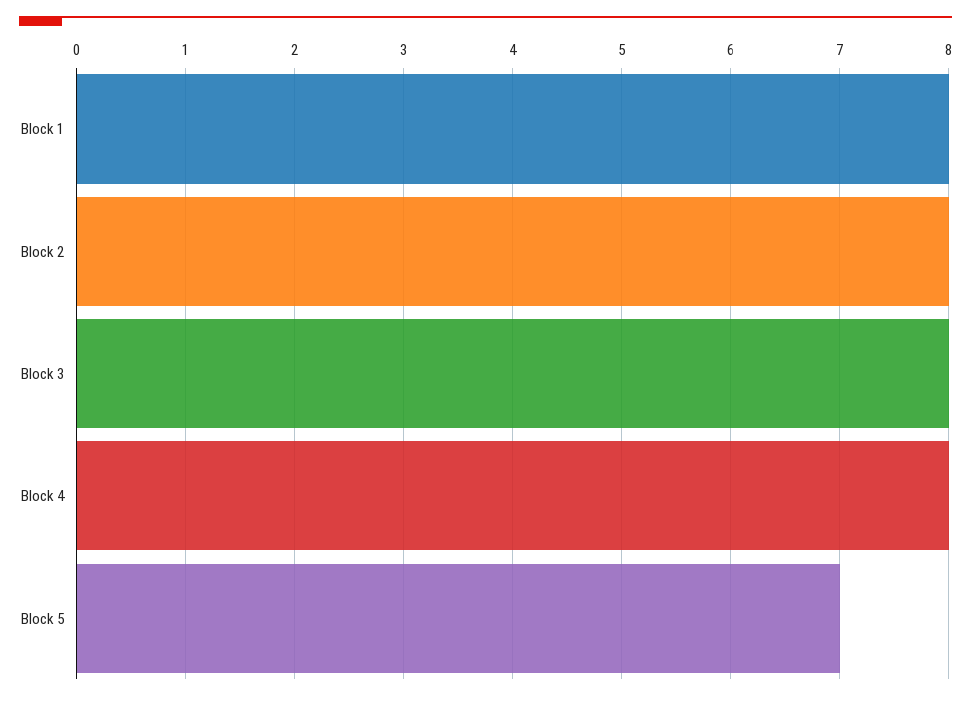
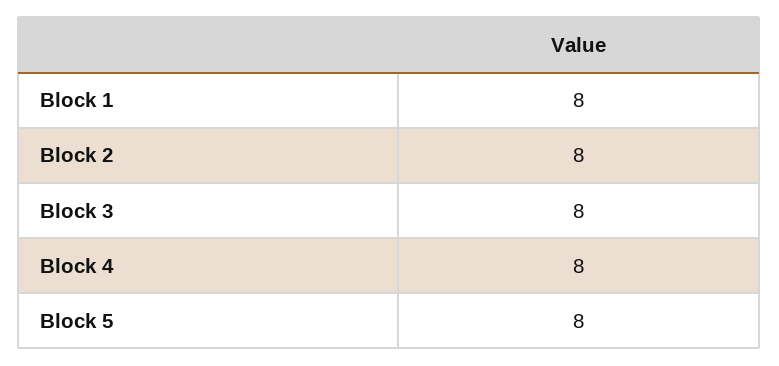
Block 5: 7 -> 8

